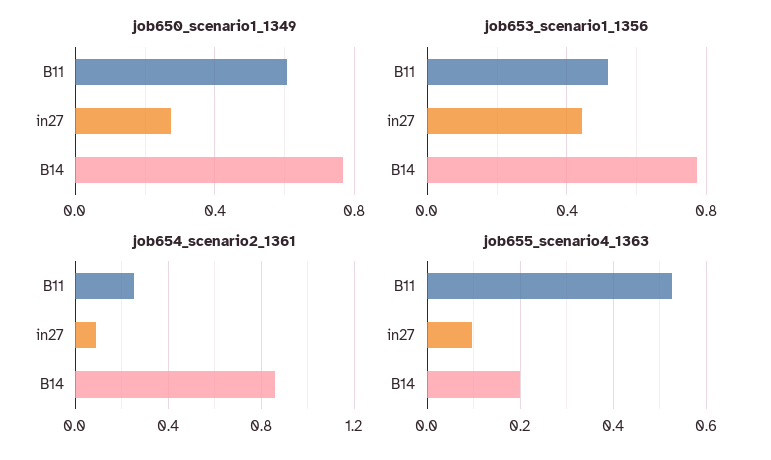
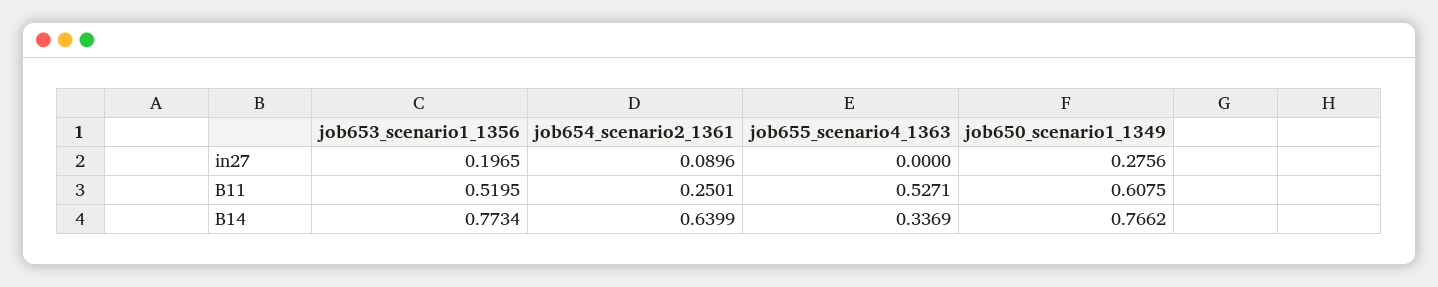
job653_scenario1_1356, in27: 0.45 -> 0.1965
job654_scenario2_1361, B14: 0.85 -> 0.6399
job655_scenario4_1363, in27: 0.1 -> 0
job655_scenario4_1363, B14: 0.2 -> 0.3369

